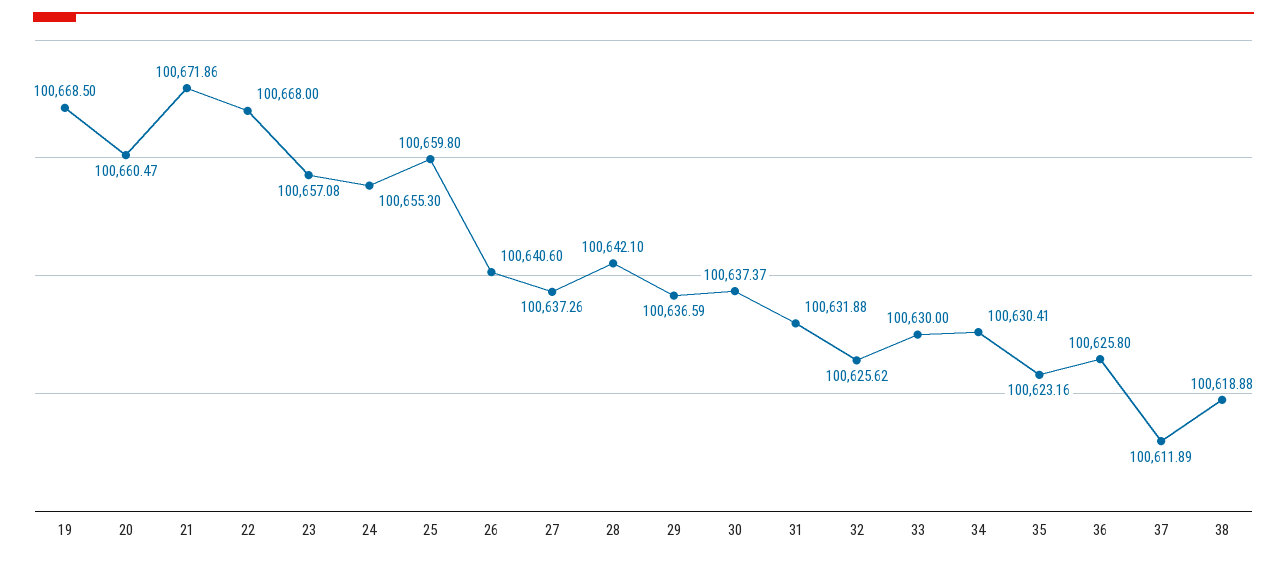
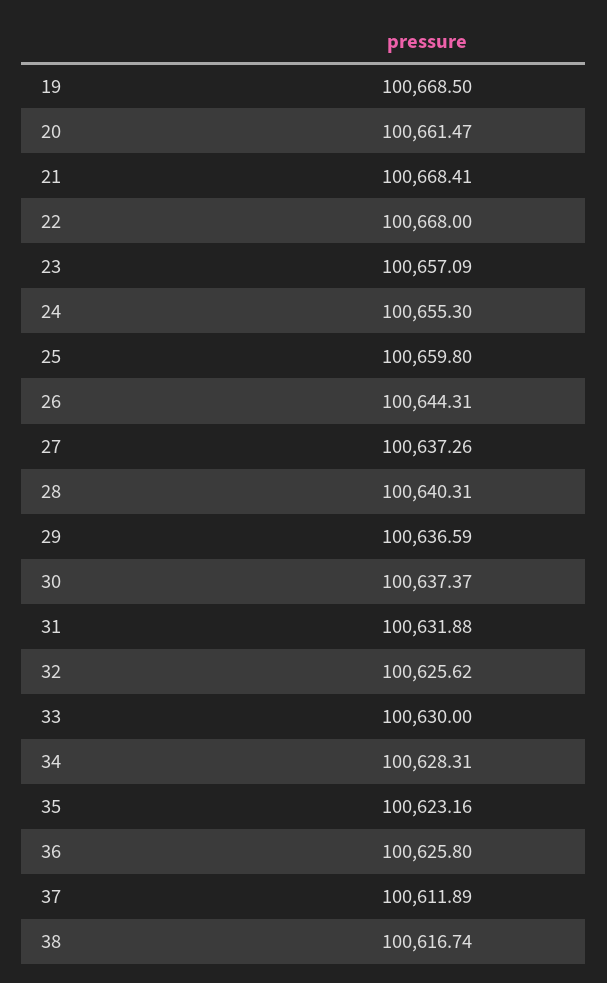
20: 100660.47 -> 100661.47
21: 100671.86 -> 100668.41
23: 100657.08 -> 100657.09
26: 100640.6 -> 100644.31
28: 100642.1 -> 100640.31
34: 100630.41 -> 100628.31
38: 100618.88 -> 100616.74

